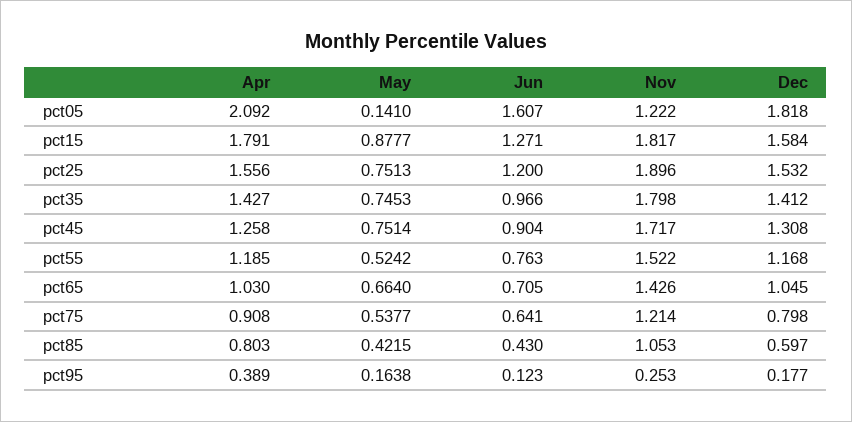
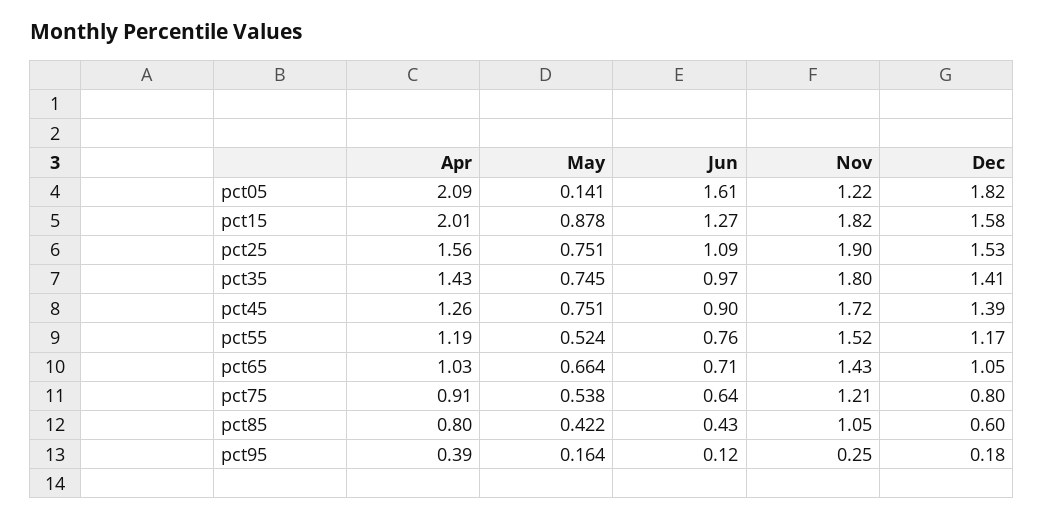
Apr, pct15: 1.791 -> 2.01
Jun, pct25: 1.2 -> 1.09
Dec, pct45: 1.308 -> 1.39

